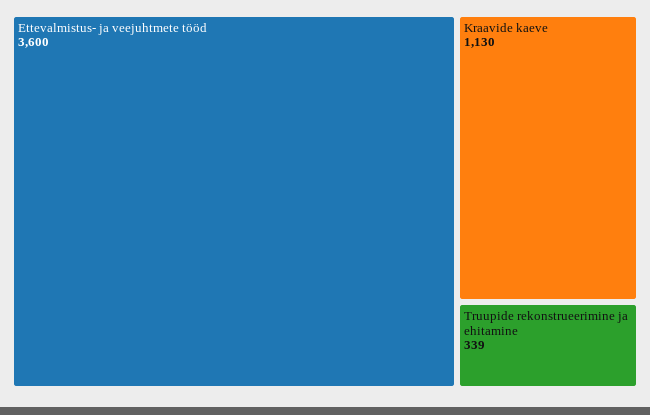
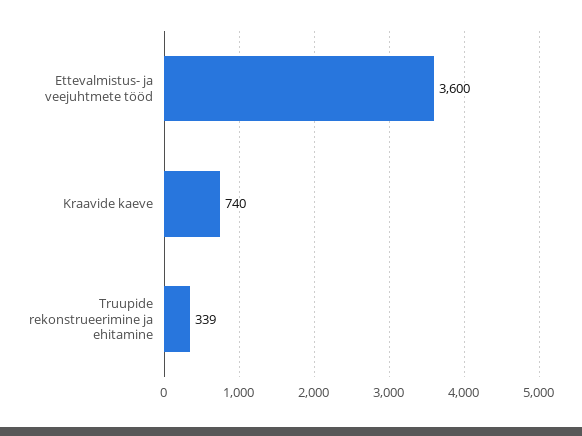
Kraavide kaeve: 1130 -> 740

